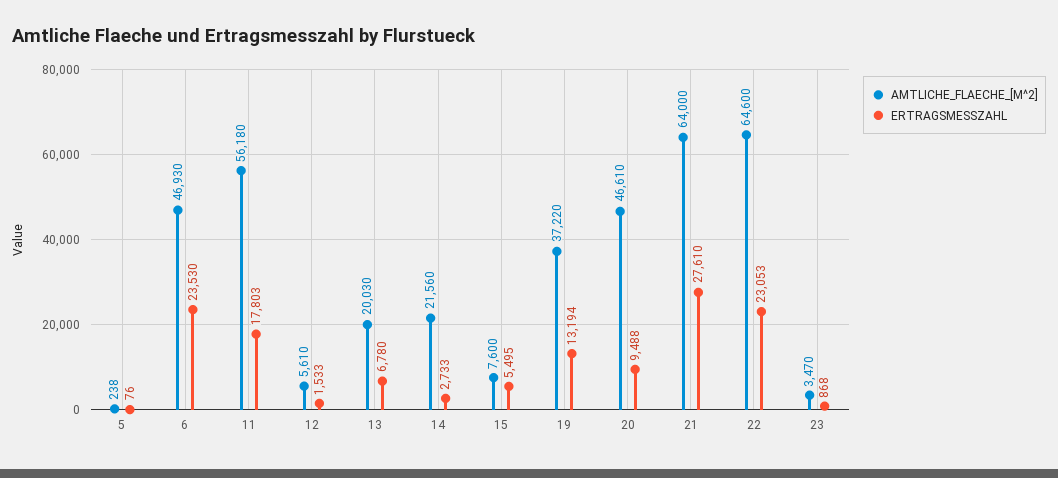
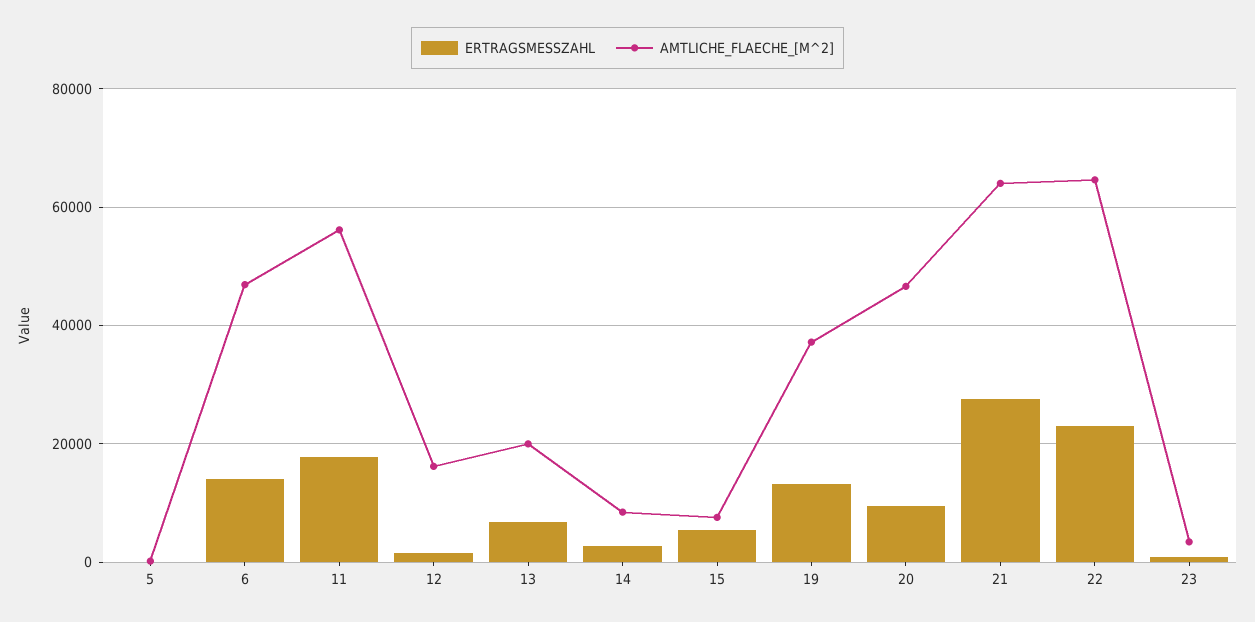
ERTRAGSMESSZAHL, 6: 23530 -> 14000
AMTLICHE_FLAECHE_[M^2], 12: 5610 -> 16000
AMTLICHE_FLAECHE_[M^2], 14: 21560 -> 8000

